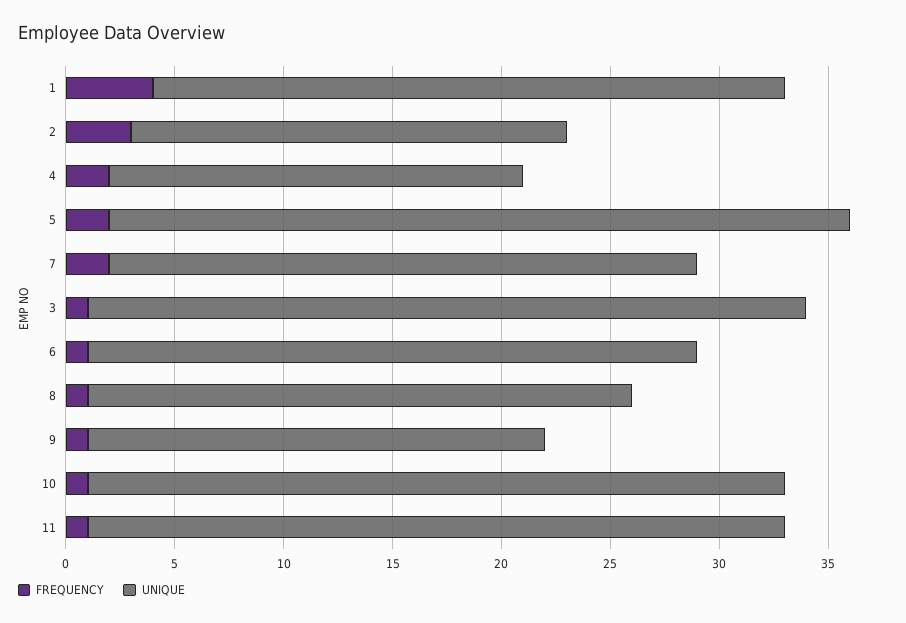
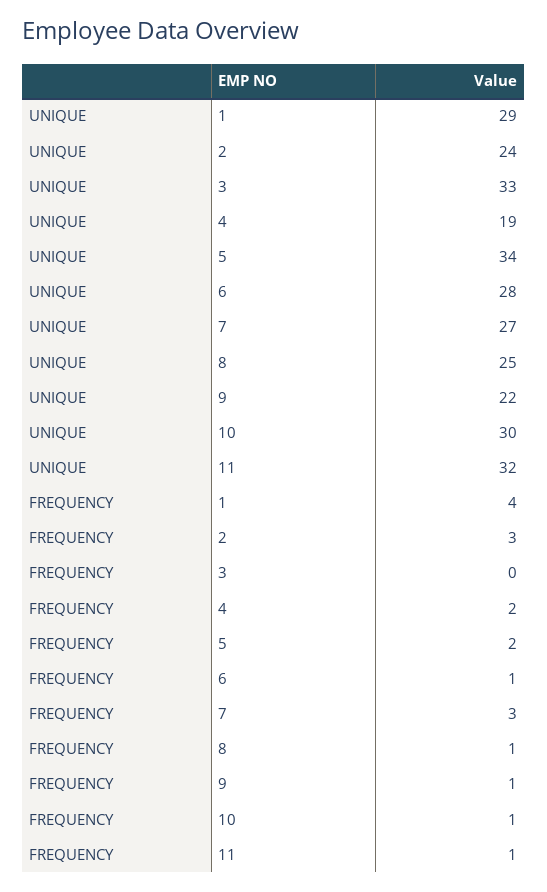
UNIQUE, 2: 20 -> 24
FREQUENCY, 7: 2 -> 3
FREQUENCY, 3: 1 -> 0
UNIQUE, 9: 21 -> 22
UNIQUE, 10: 32 -> 30

